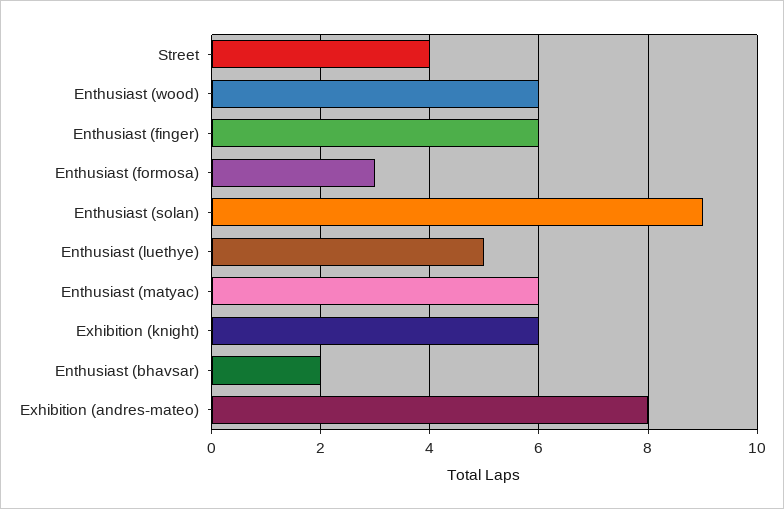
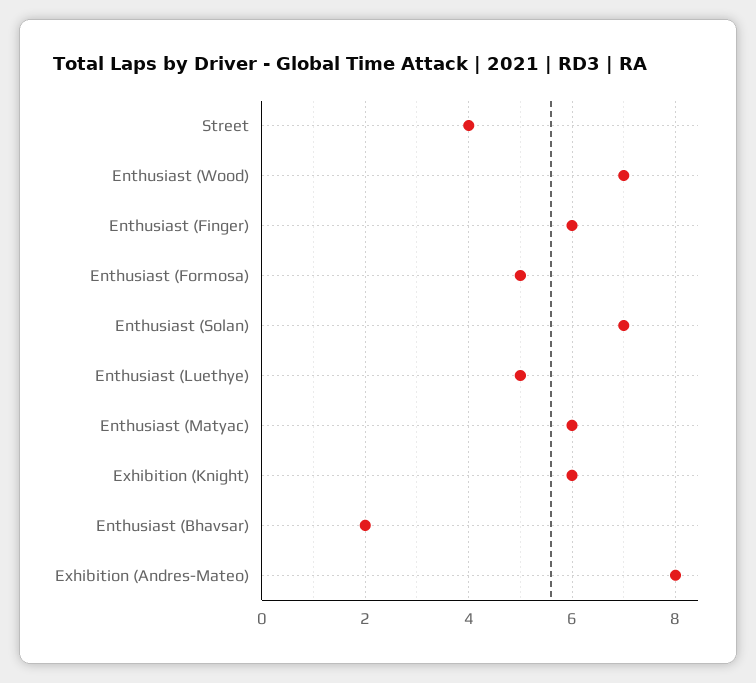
Enthusiast (wood): 6 -> 7
Enthusiast (formosa): 3 -> 5
Enthusiast (solan): 9 -> 7

